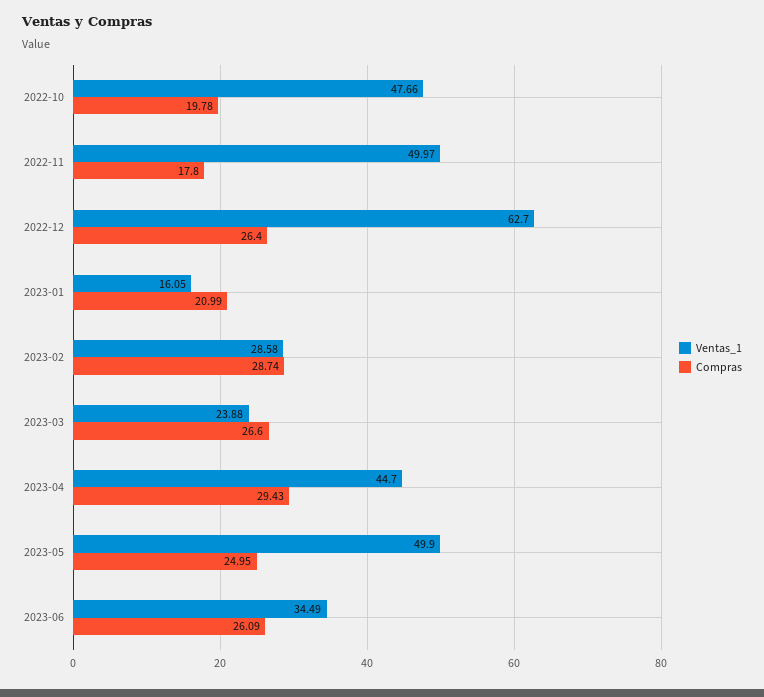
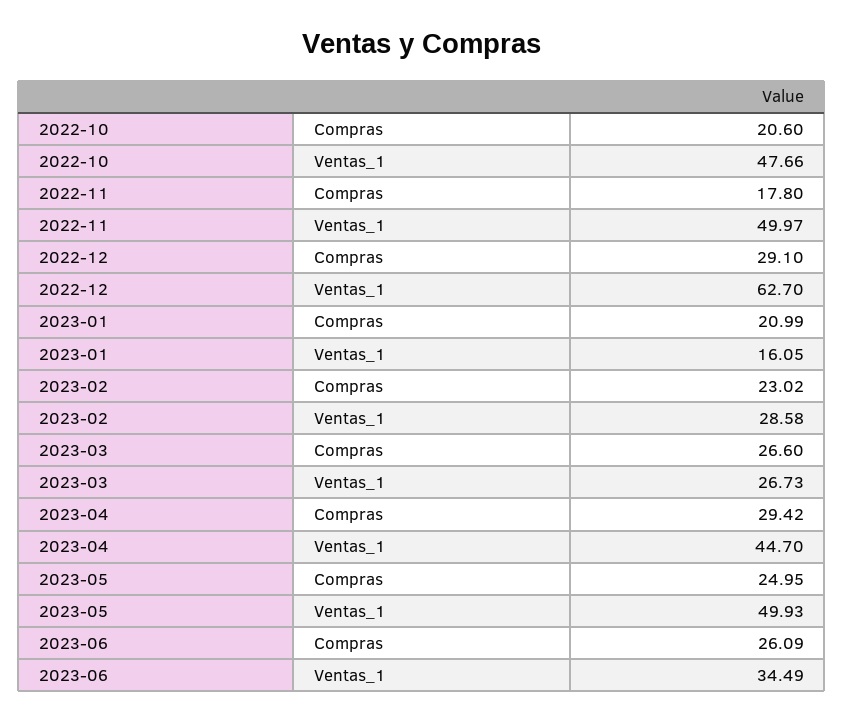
Compras, 2022-10: 19.78 -> 20.6
Compras, 2022-12: 26.4 -> 29.1
Compras, 2023-02: 28.74 -> 23.02
Ventas_1, 2023-03: 23.88 -> 26.73
Compras, 2023-04: 29.43 -> 29.42
Ventas_1, 2023-05: 49.9 -> 49.93

